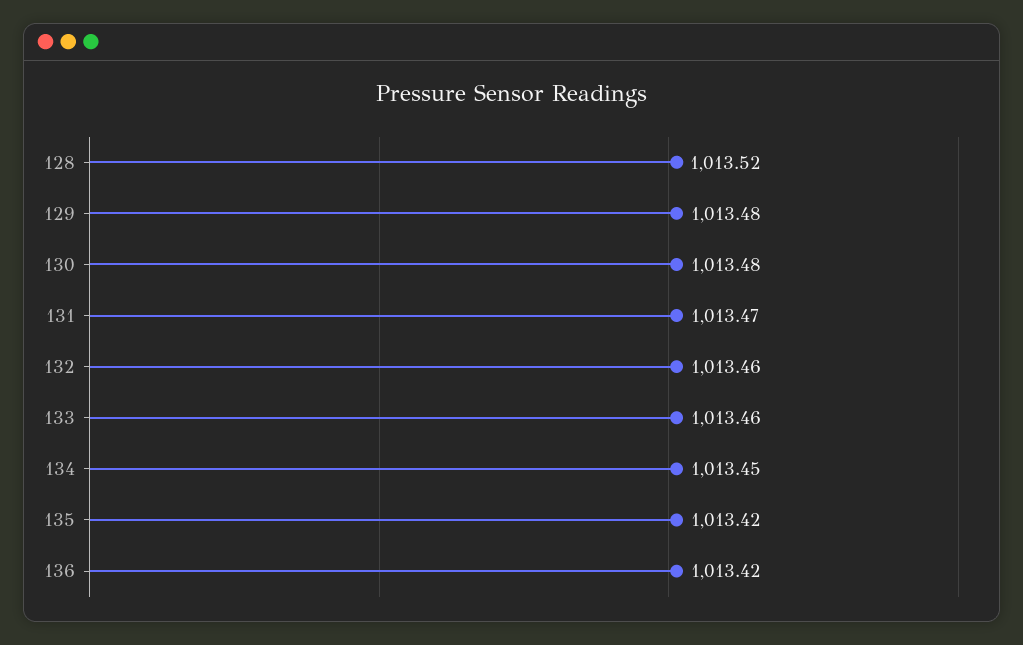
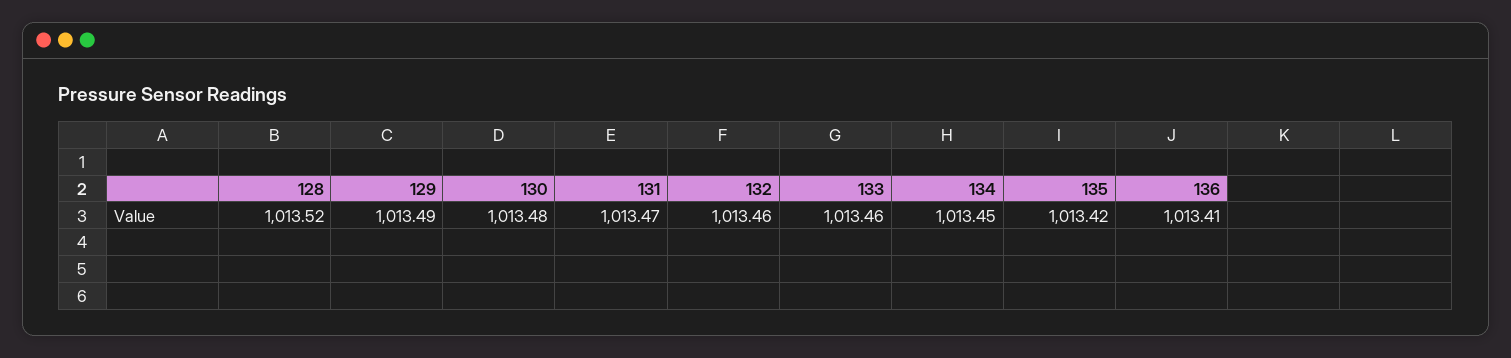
129: 1013.48 -> 1013.49
136: 1013.42 -> 1013.41

